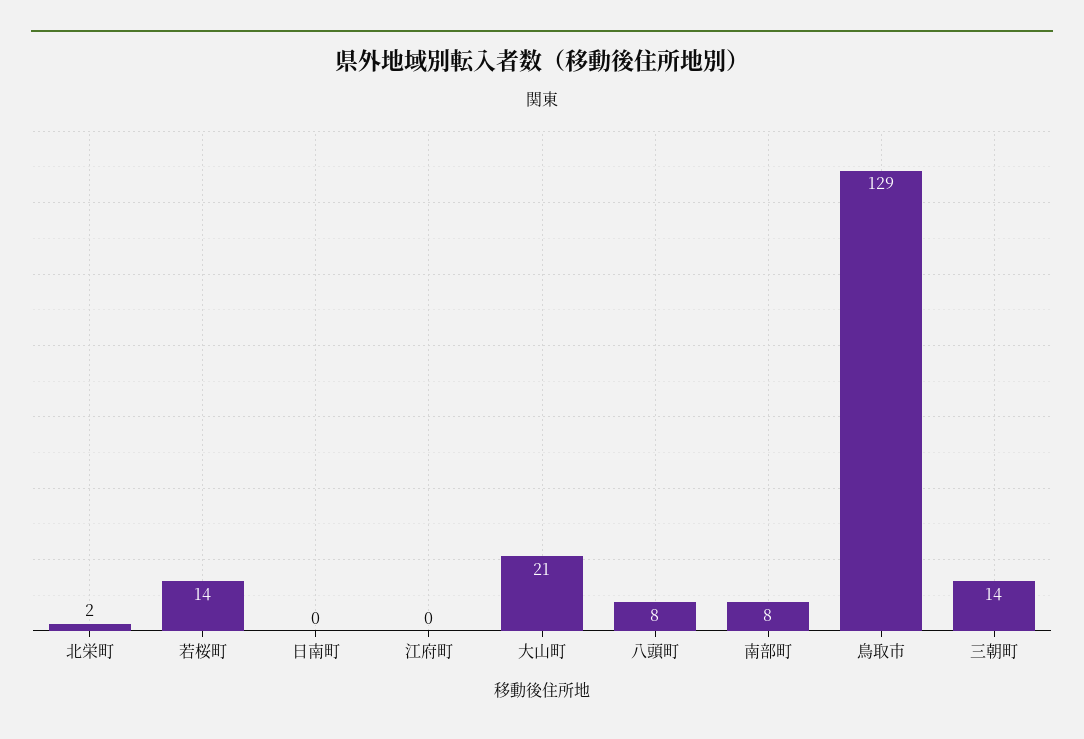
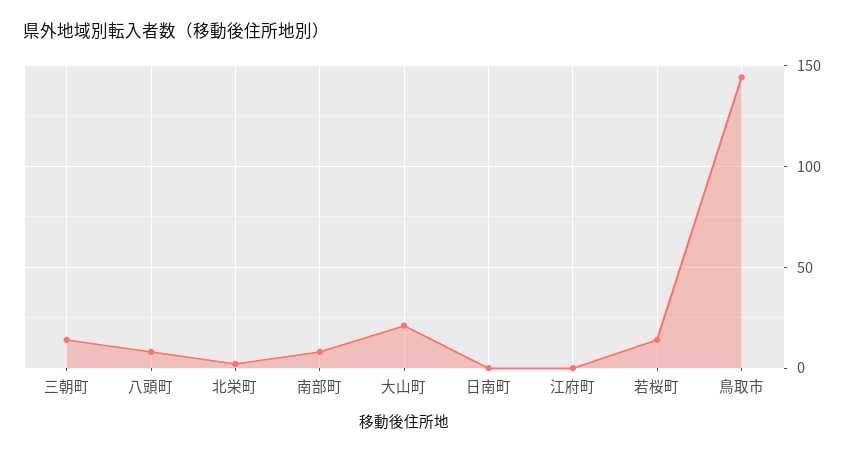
鳥取市: 129 -> 145

